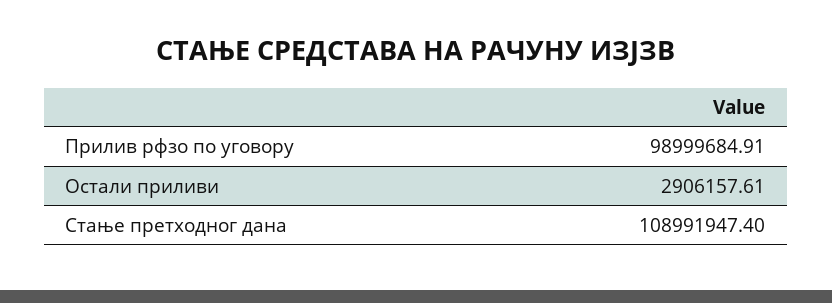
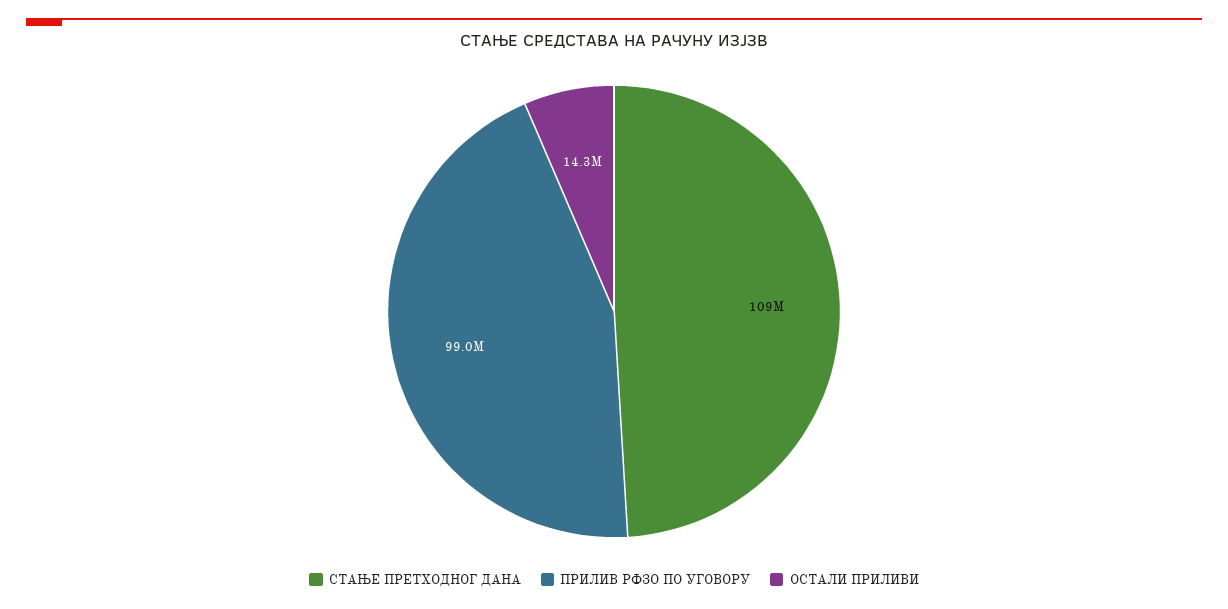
Остали приливи: 2906157.61 -> 14300000

